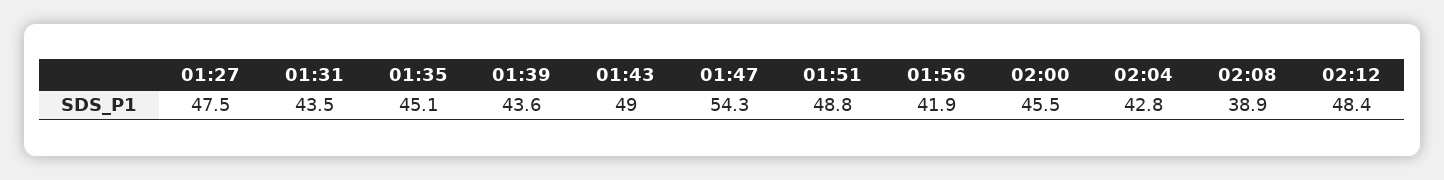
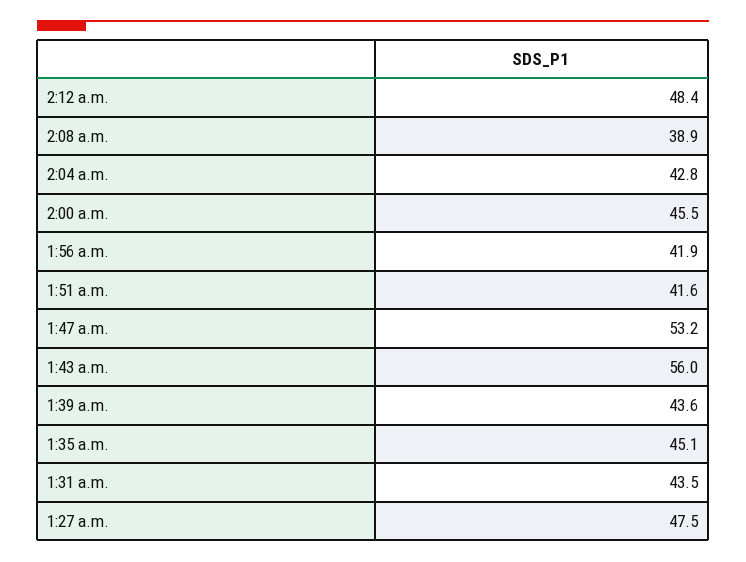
01:43: 49 -> 56
01:47: 54.3 -> 53.2
01:51: 48.8 -> 41.6

